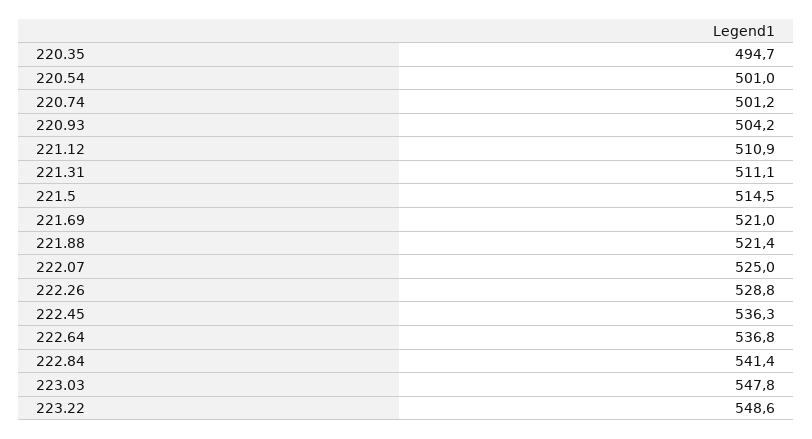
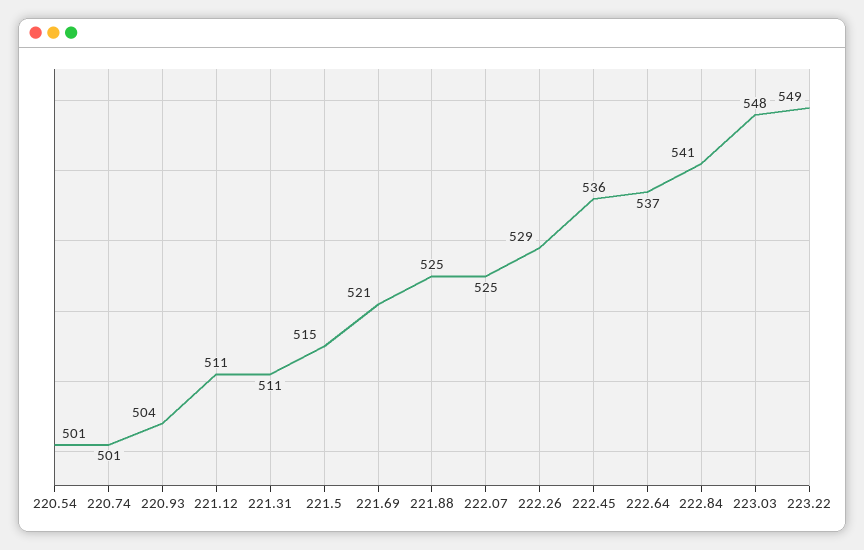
220.35: 494.7 -> none
221.88: 521.4 -> 525

